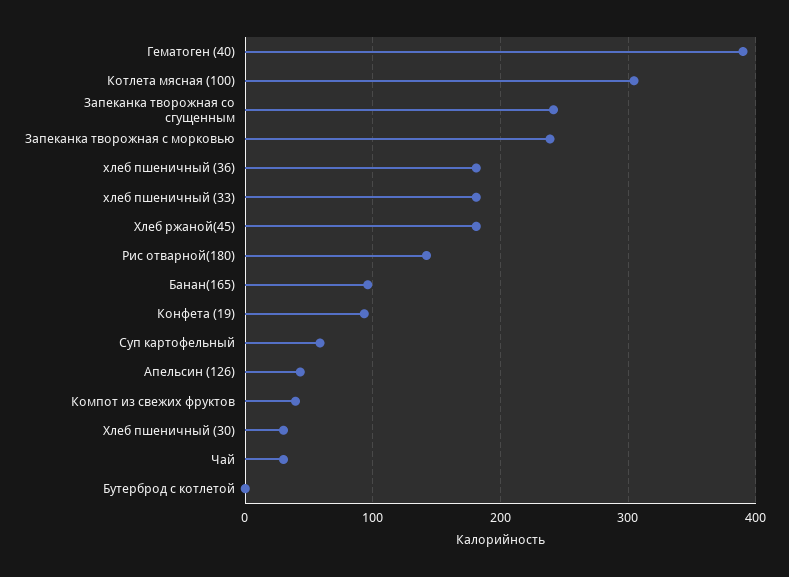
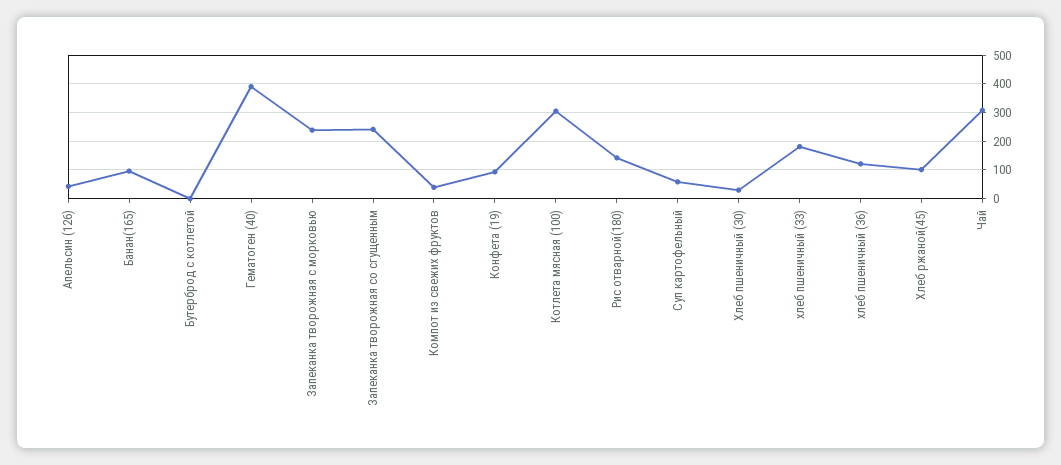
хлеб пшеничный (36): 180 -> 125
Хлеб ржаной(45): 180 -> 100
Чай: 30 -> 300

